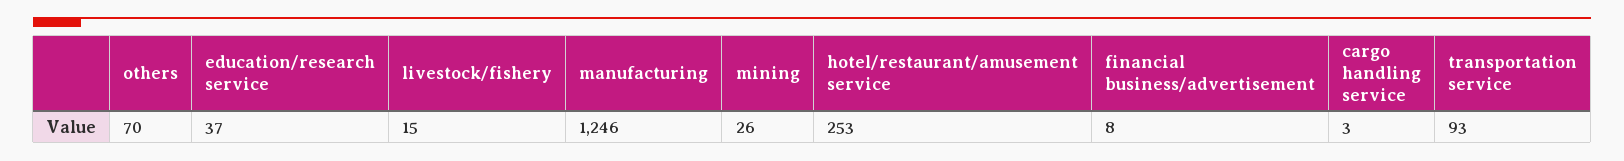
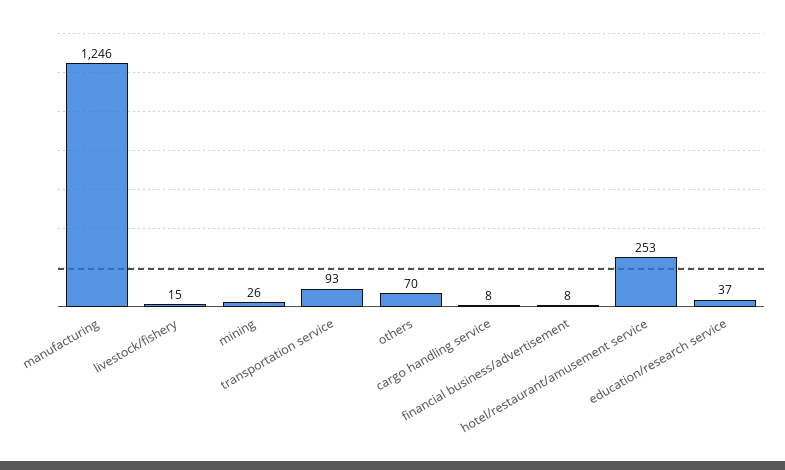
cargo handling service: 3 -> 8

